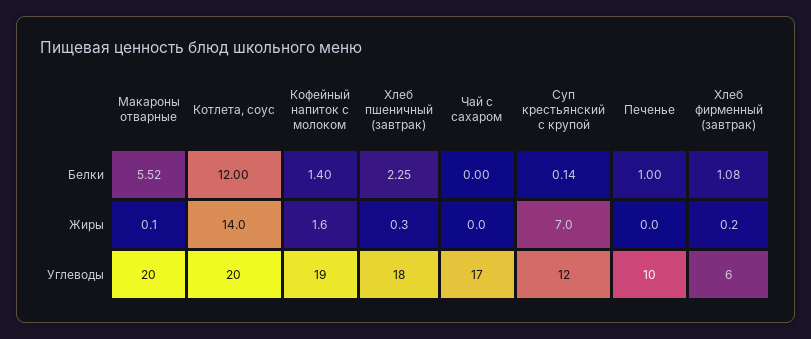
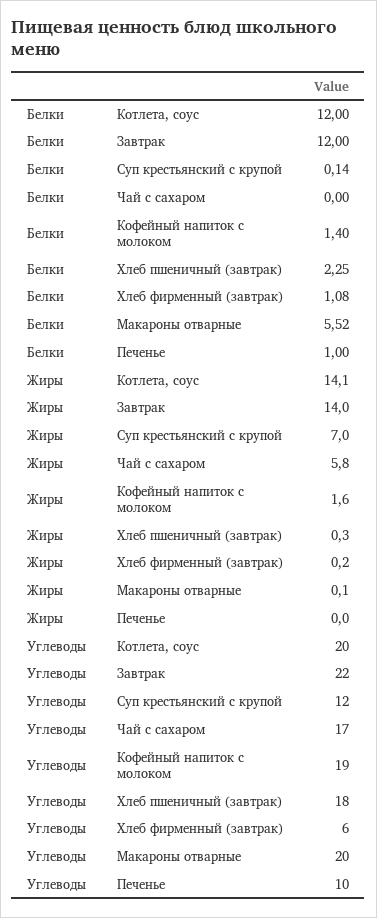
Котлета, соус, Жиры: 14 -> 14.1
Чай с сахаром, Жиры: 0 -> 5.8
Завтрак, Белки: none -> 12
Завтрак, Жиры: none -> 14
Завтрак, Углеводы: none -> 22

